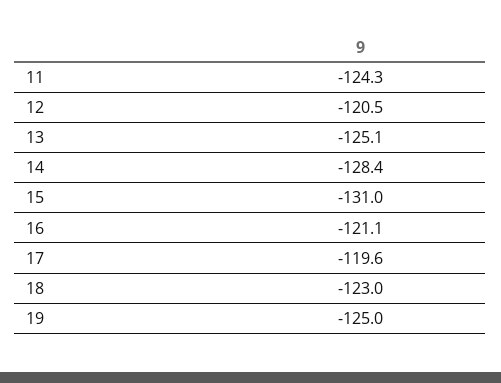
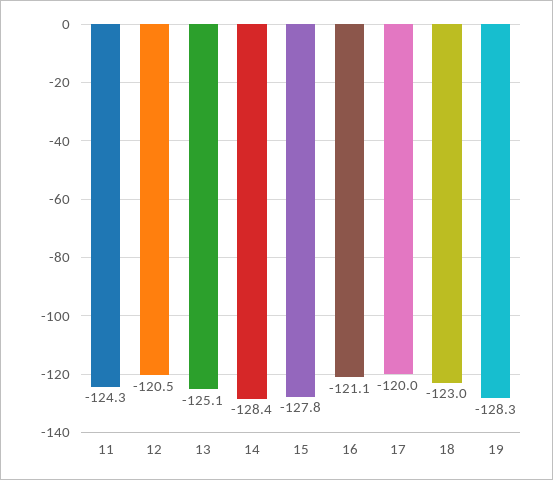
15: -131 -> -127.8
17: -119.6 -> -120
19: -125 -> -128.3

